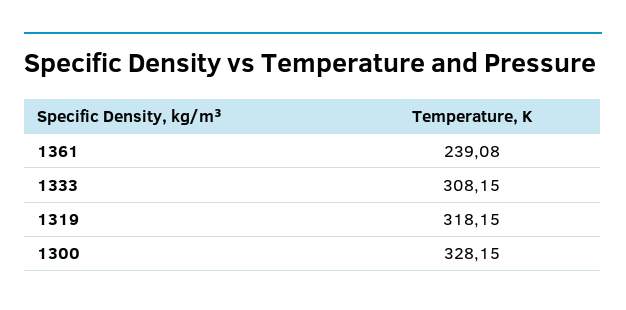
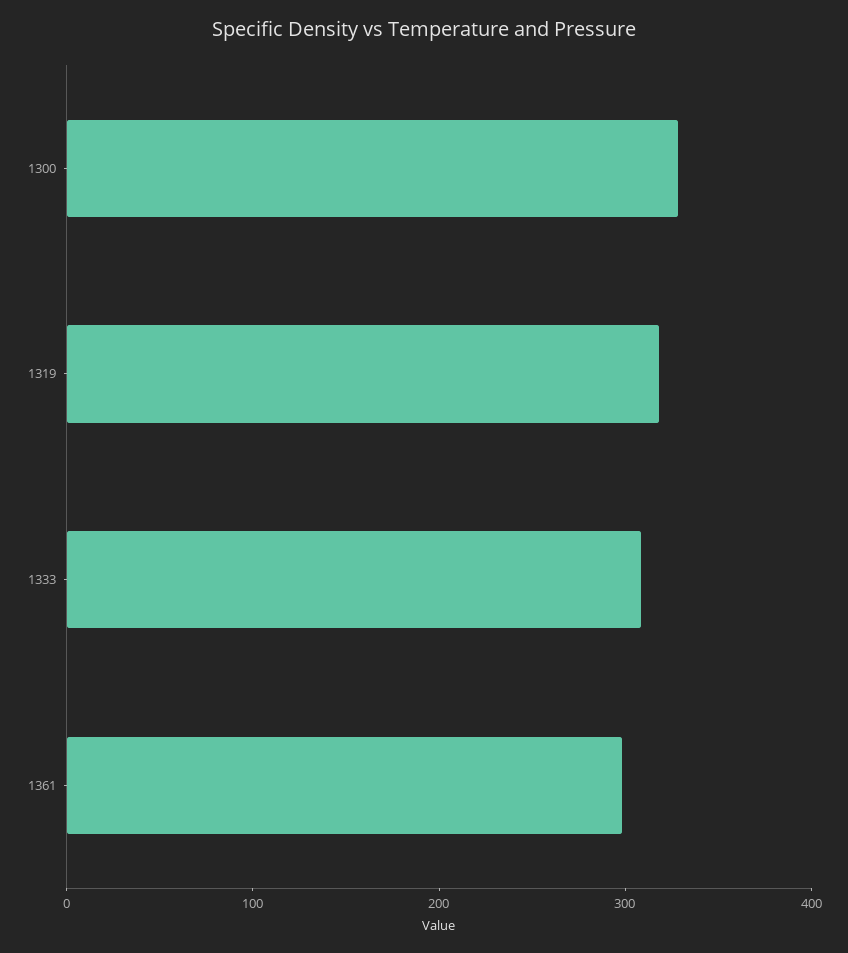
1361: 239.08 -> 300

